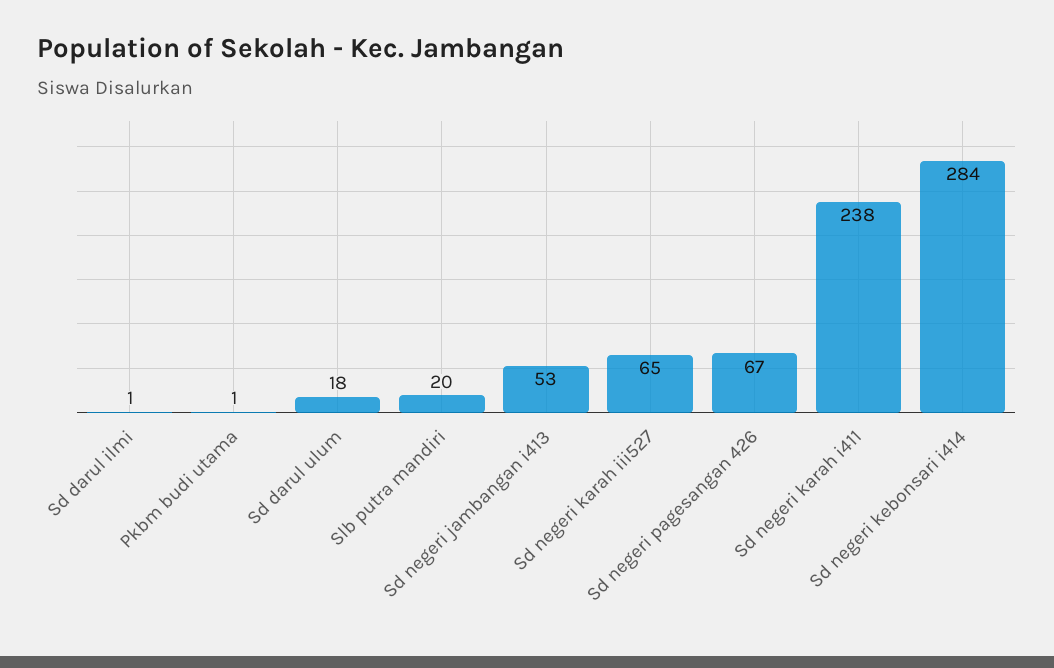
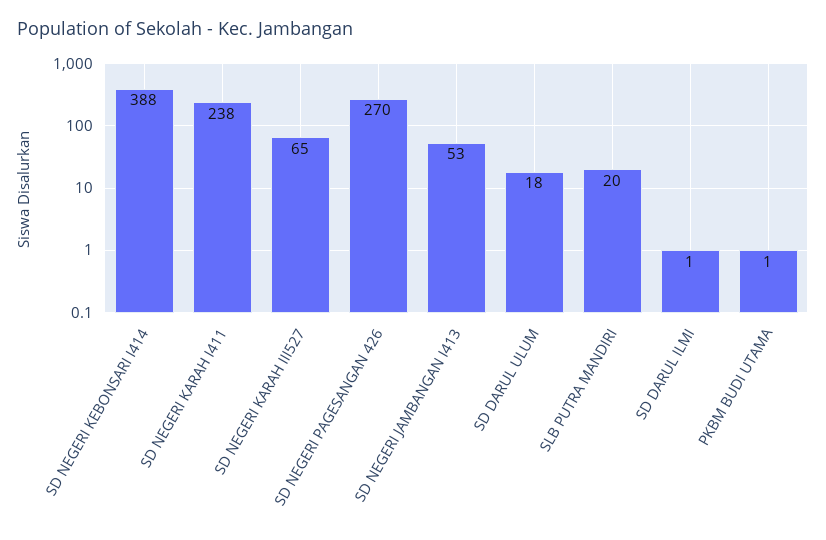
Sd negeri pagesangan 426: 67 -> 270
Sd negeri kebonsari i414: 284 -> 388

